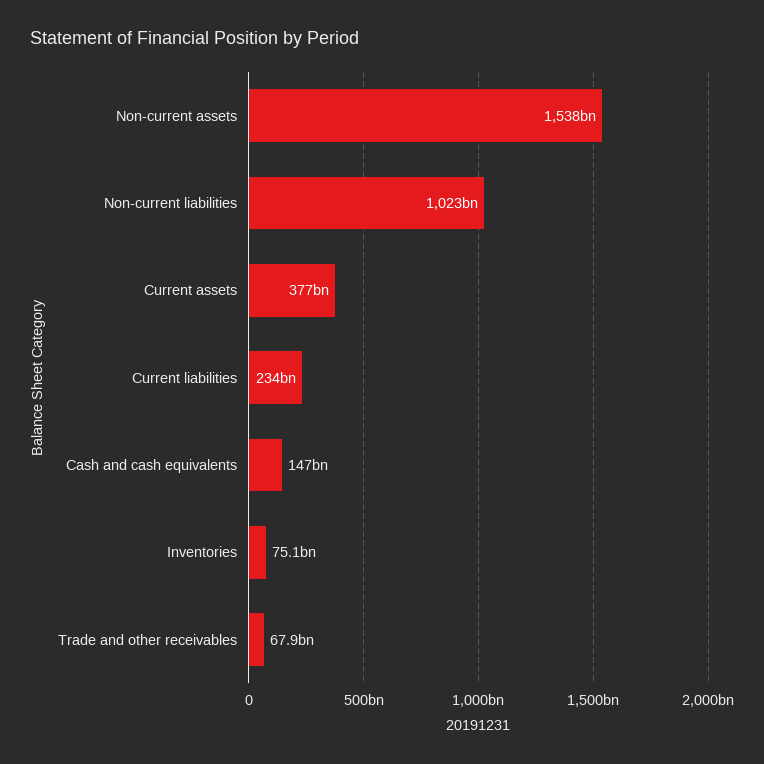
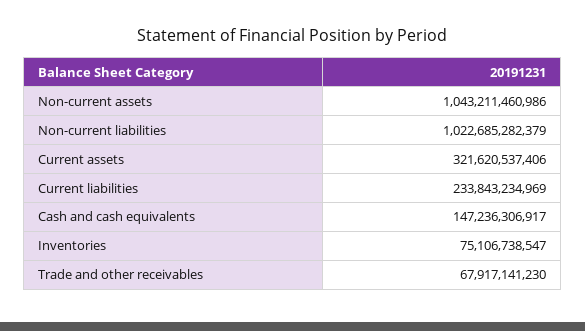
Non-current assets: 1538000000000 -> 1043211460986
Current assets: 377000000000 -> 321620537406

